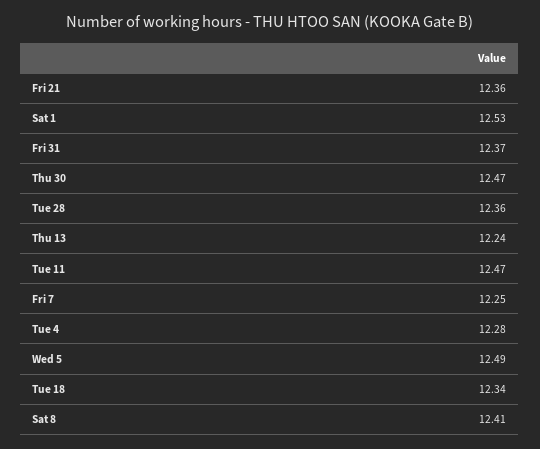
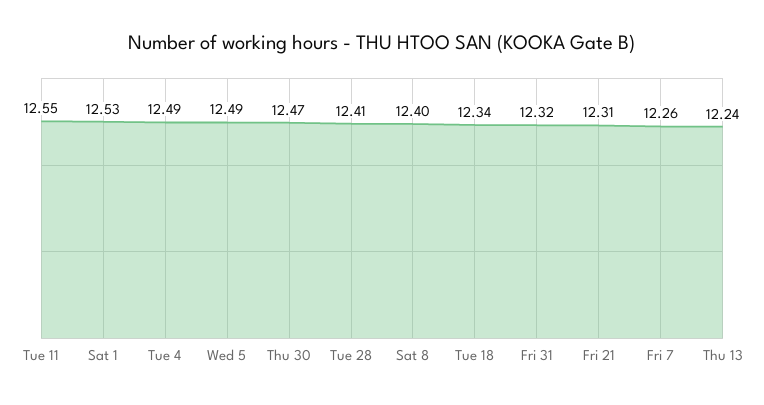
Fri 21: 12.36 -> 12.31
Fri 31: 12.37 -> 12.32
Tue 28: 12.36 -> 12.41
Tue 11: 12.47 -> 12.55
Fri 7: 12.25 -> 12.26
Tue 4: 12.28 -> 12.49
Sat 8: 12.41 -> 12.4

